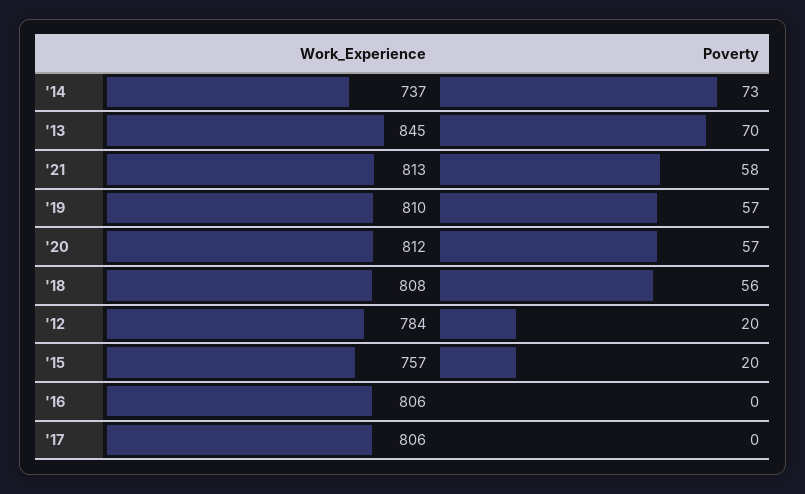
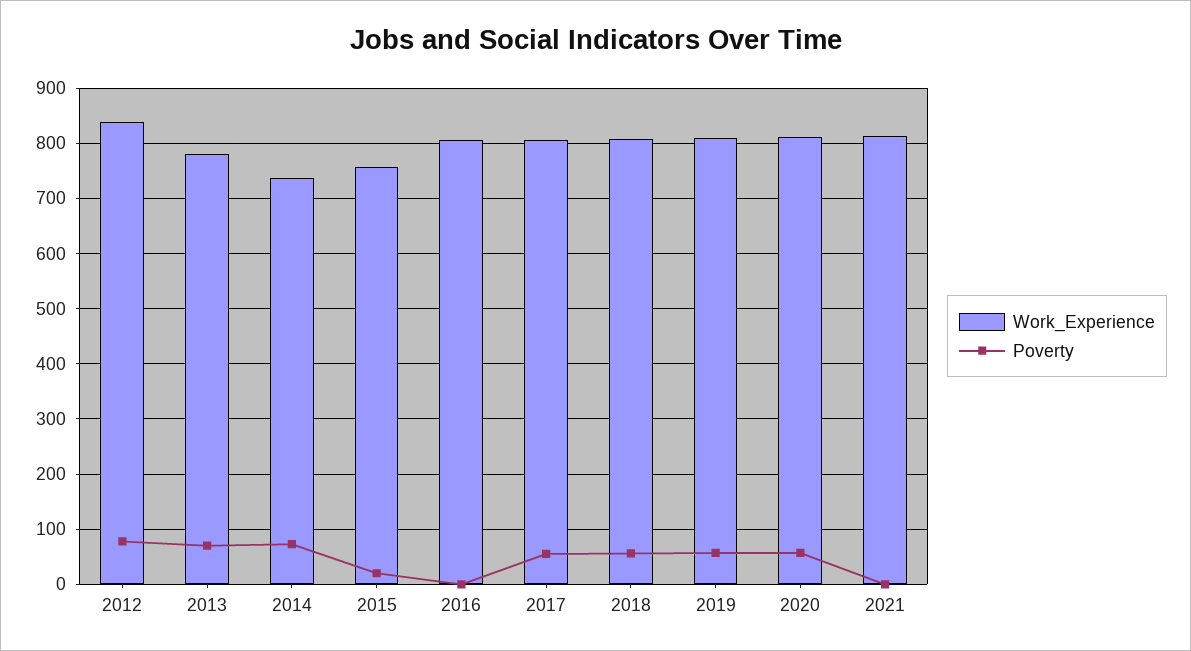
Work_Experience, '13: 845 -> 780
Poverty, '21: 58 -> 0
Work_Experience, '12: 784 -> 840
Poverty, '12: 20 -> 80
Poverty, '17: 0 -> 60

